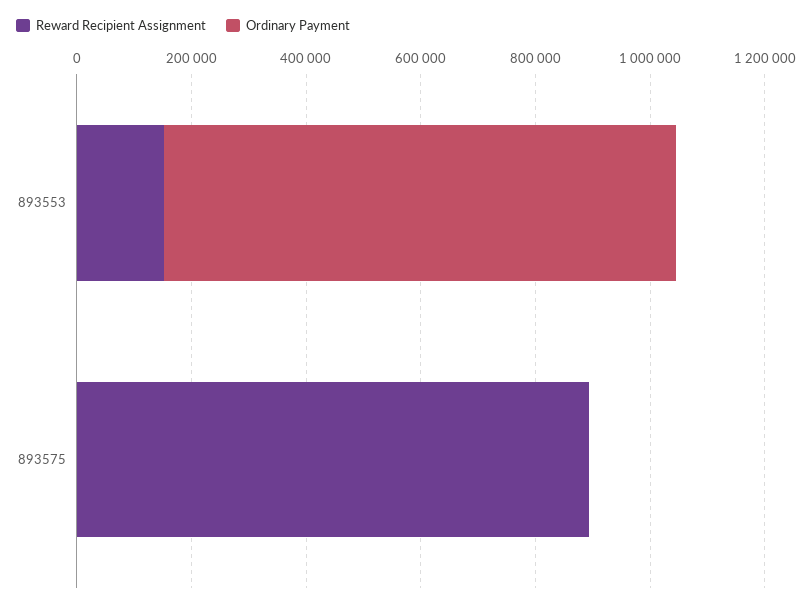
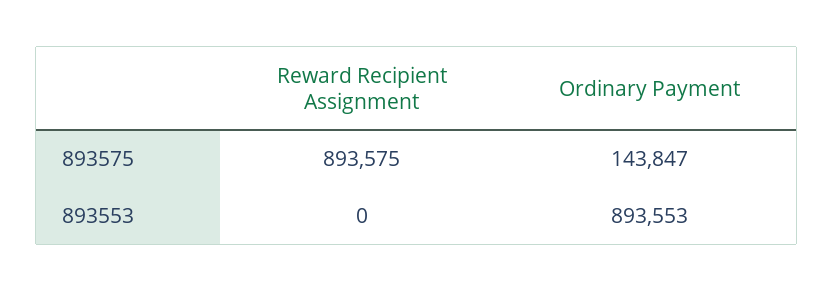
Reward Recipient Assignment, 893553: 150000 -> 0
Ordinary Payment, 893575: 0 -> 143847

